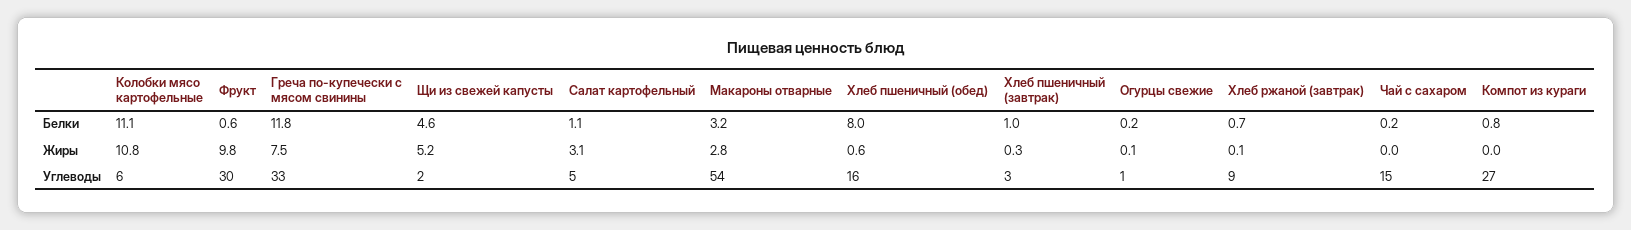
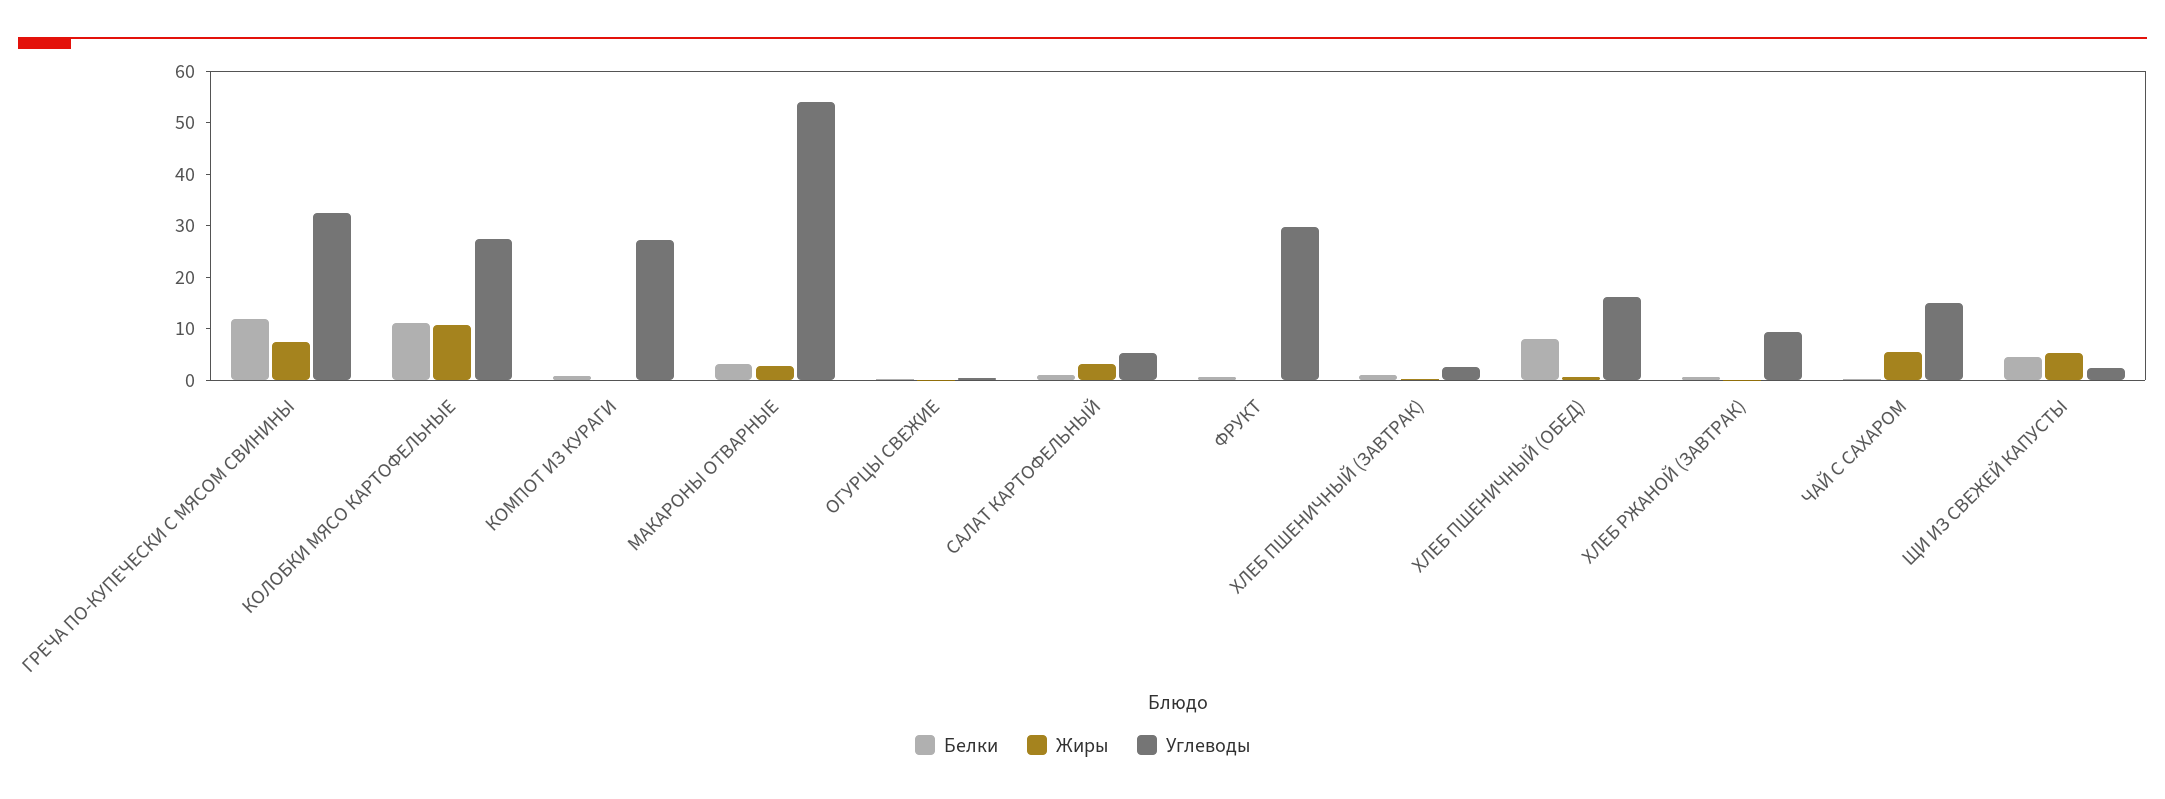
Жиры, Фрукт: 9.8 -> 0
Жиры, Чай с сахаром: 0 -> 6
Углеводы, Колобки мясо картофельные: 6 -> 28

